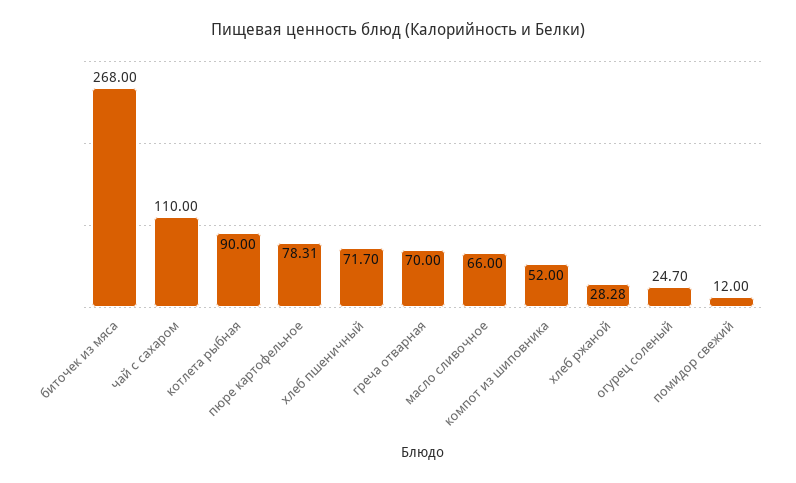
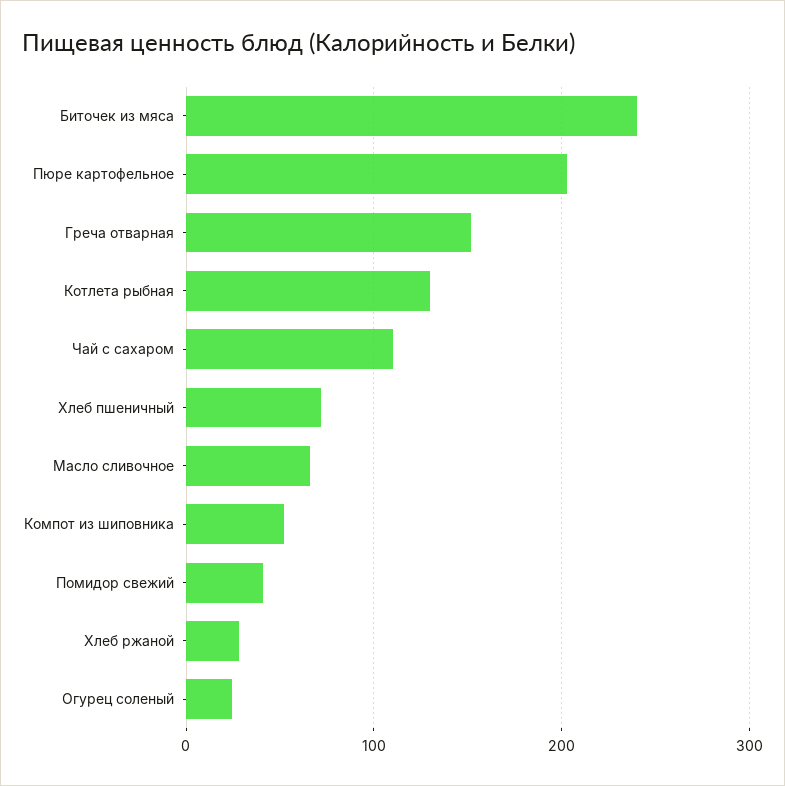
биточек из мяса: 268 -> 240
котлета рыбная: 90 -> 130
пюре картофельное: 78.31 -> 200
греча отварная: 70 -> 150
помидор свежий: 12 -> 40

